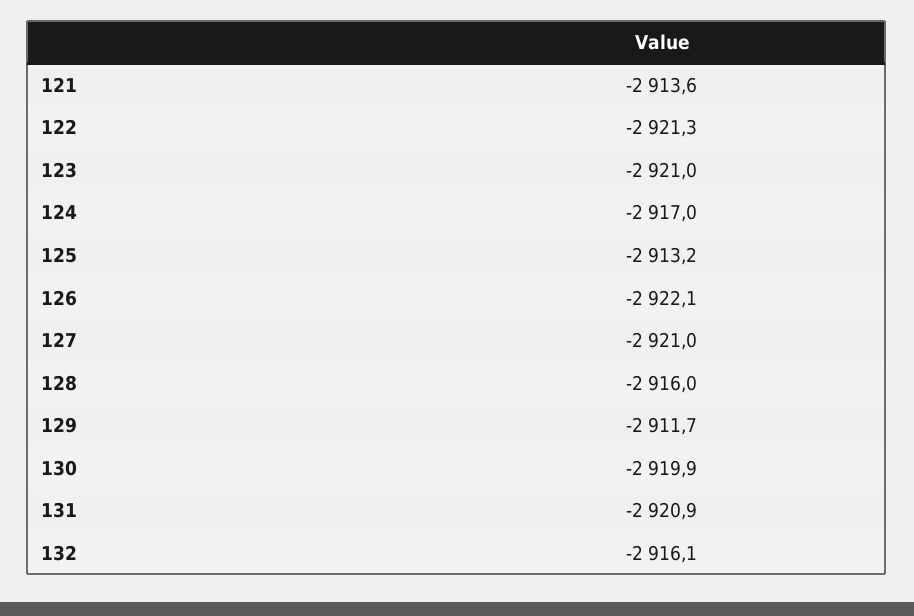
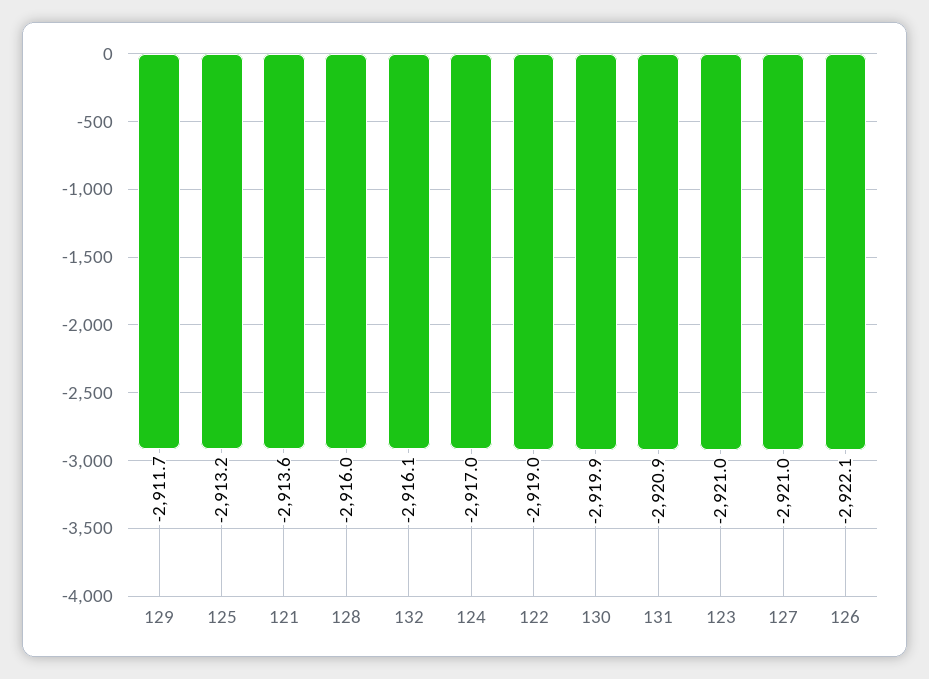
122: -2921.3 -> -2919

